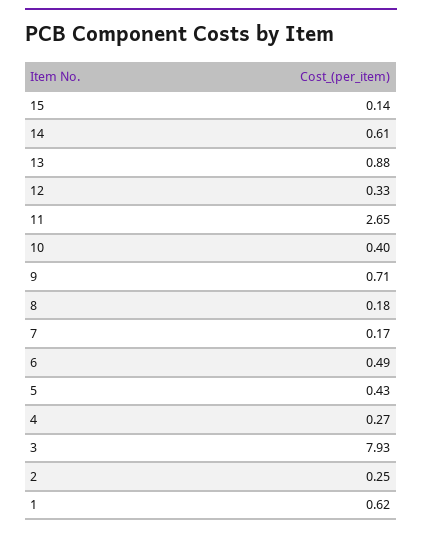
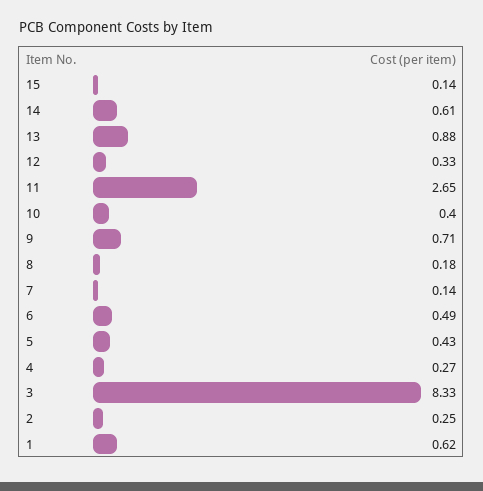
7: 0.17 -> 0.14
3: 7.93 -> 8.33

